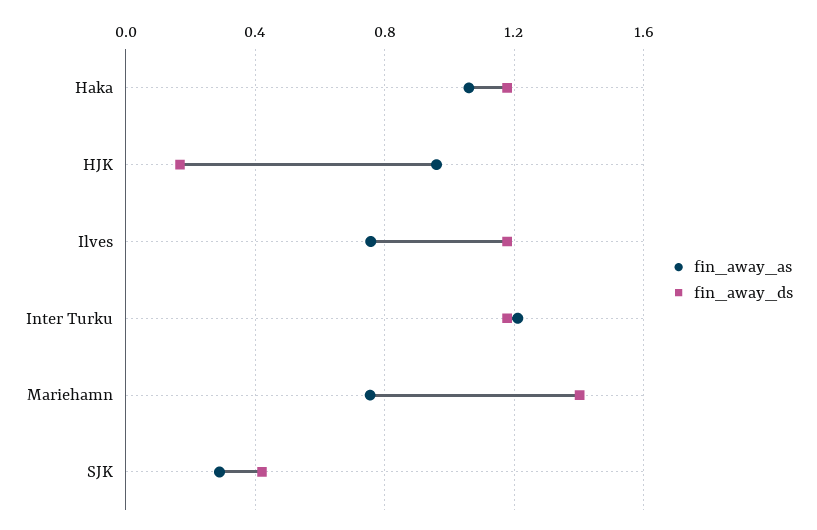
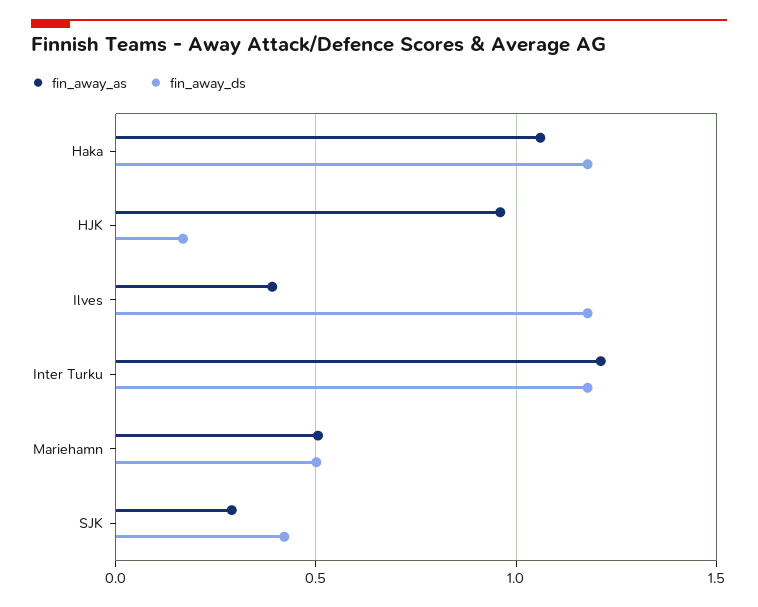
fin_away_as, Ilves: 0.75 -> 0.4
fin_away_as, Mariehamn: 0.75 -> 0.5
fin_away_ds, Mariehamn: 1.4 -> 0.5

